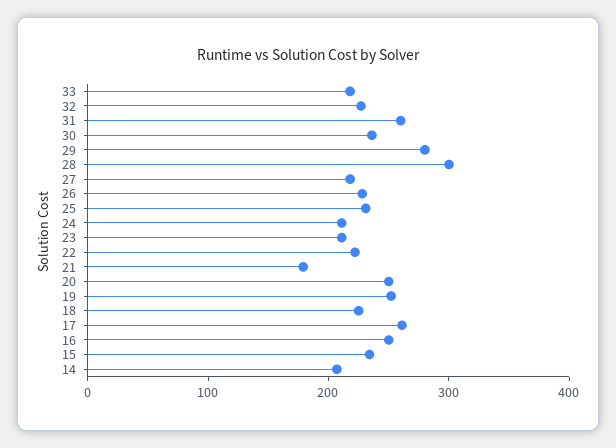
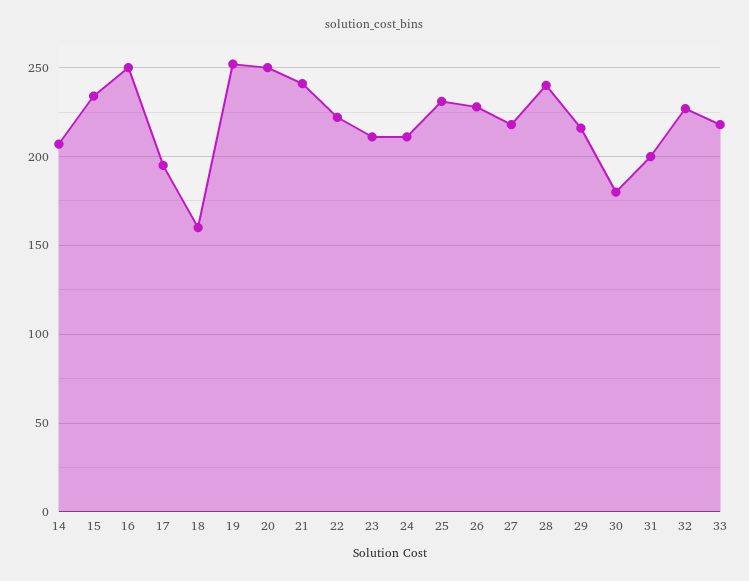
31: 260 -> 200
30: 240 -> 180
29: 280 -> 215
28: 300 -> 240
21: 180 -> 240
18: 220 -> 160
17: 260 -> 195

